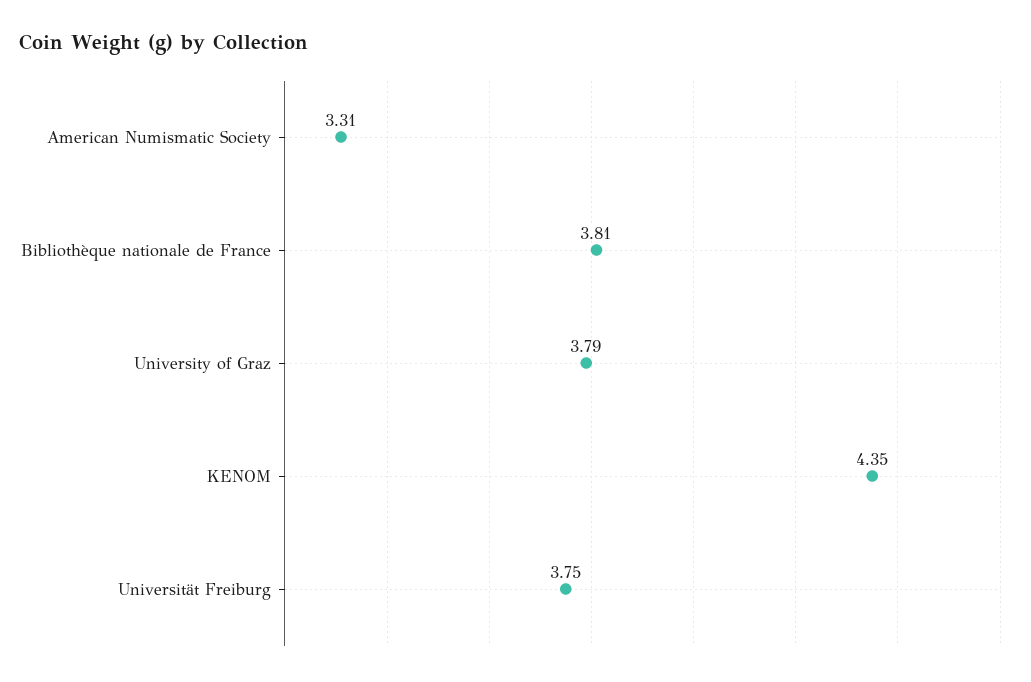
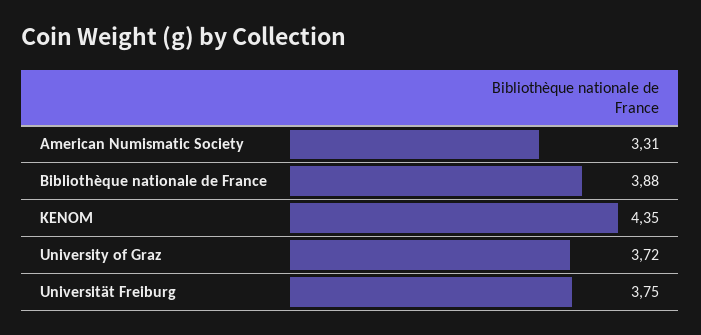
Bibliothèque nationale de France: 3.81 -> 3.88
University of Graz: 3.79 -> 3.72

